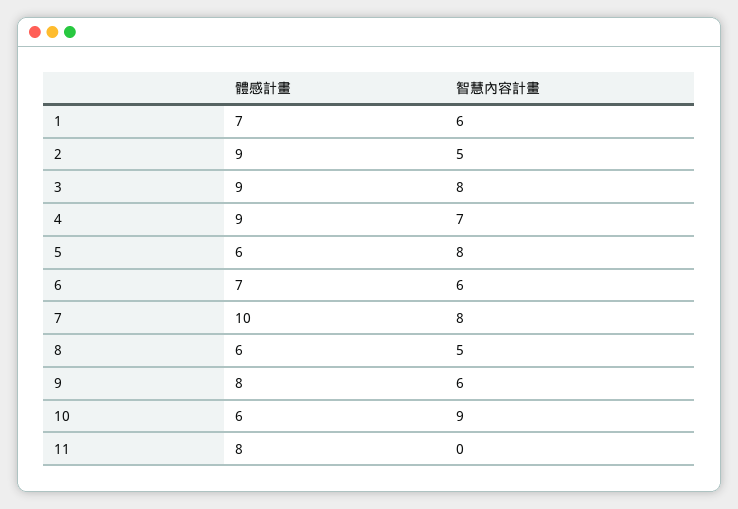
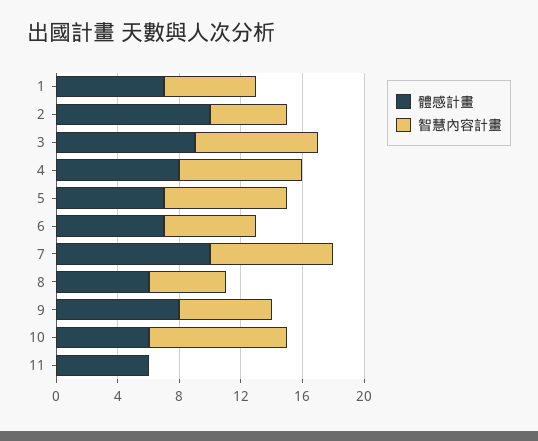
體感計畫, 2: 9 -> 10
體感計畫, 4: 9 -> 8
智慧內容計畫, 4: 7 -> 8
體感計畫, 5: 6 -> 7
體感計畫, 11: 8 -> 6

